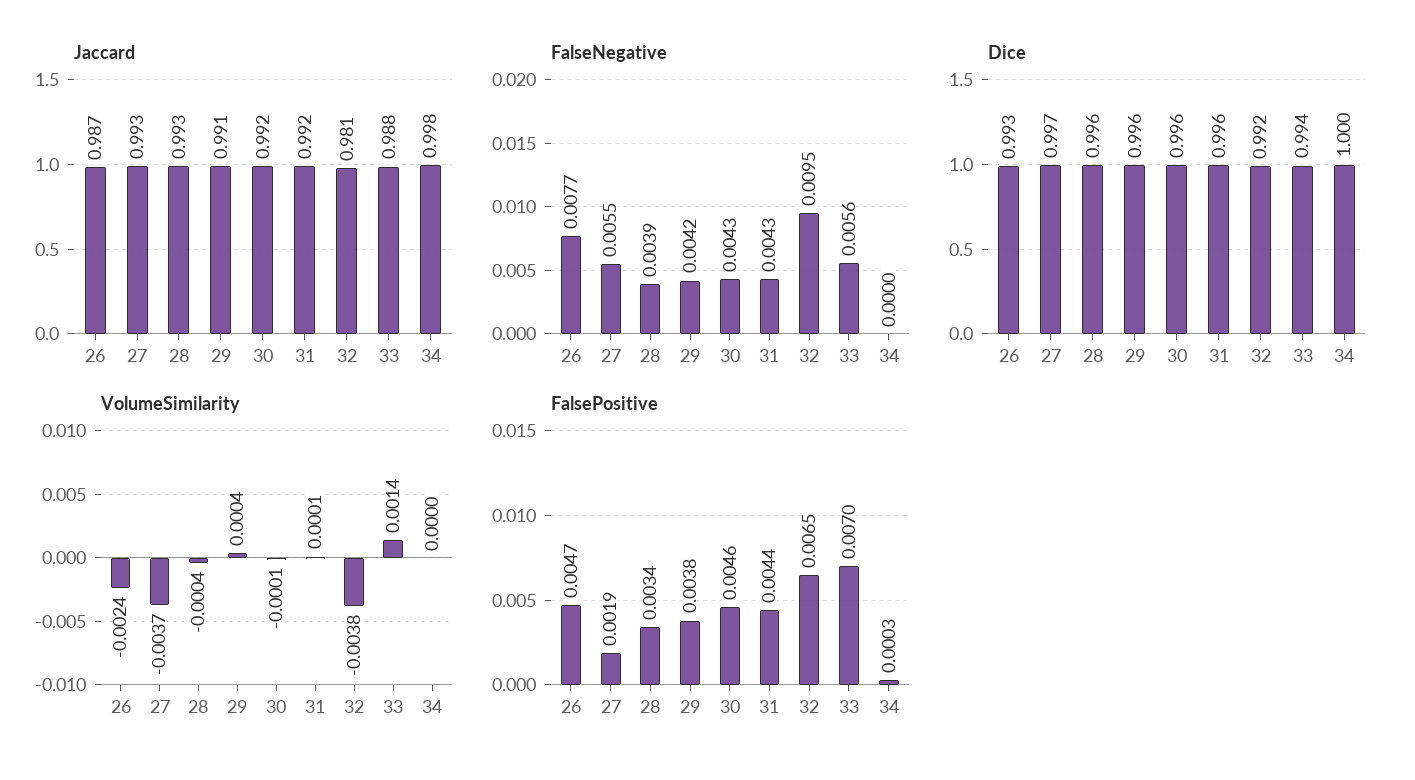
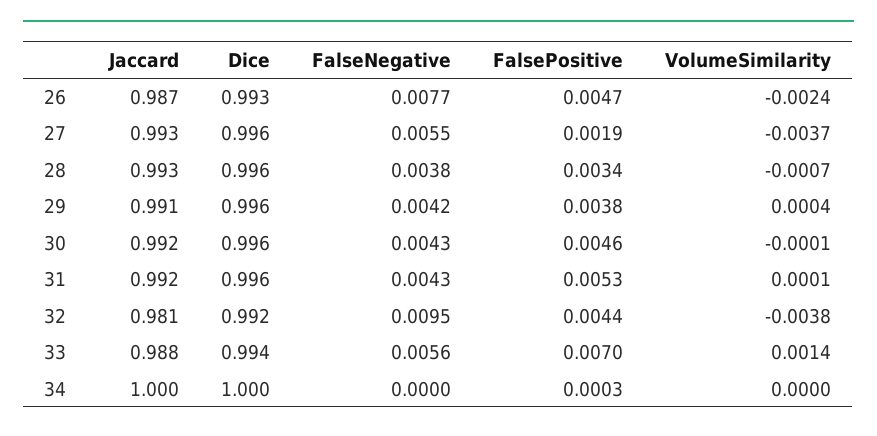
Jaccard, 34: 0.998 -> 1
FalseNegative, 28: 0.0039 -> 0.0038
Dice, 27: 0.997 -> 0.996
VolumeSimilarity, 28: -0.0004 -> -0.0007
FalsePositive, 31: 0.0044 -> 0.0053
FalsePositive, 32: 0.0065 -> 0.0044

